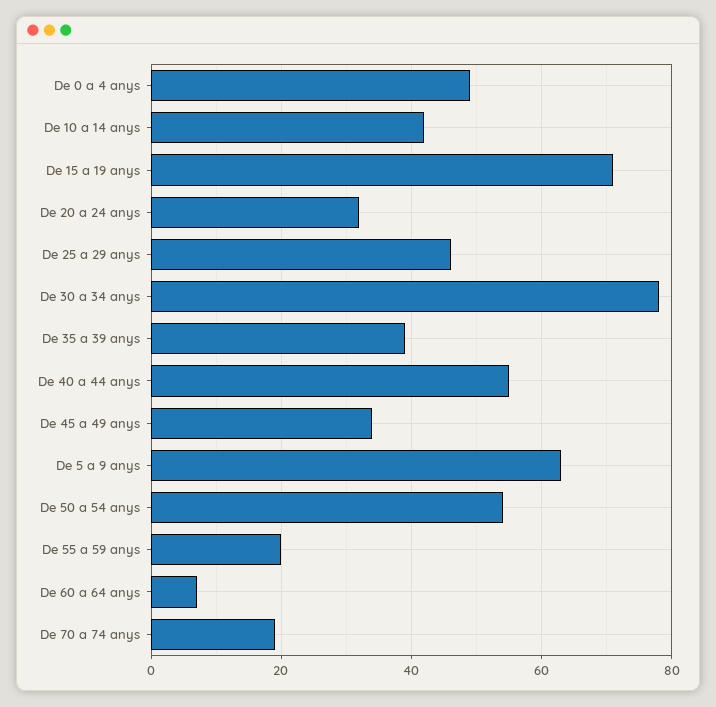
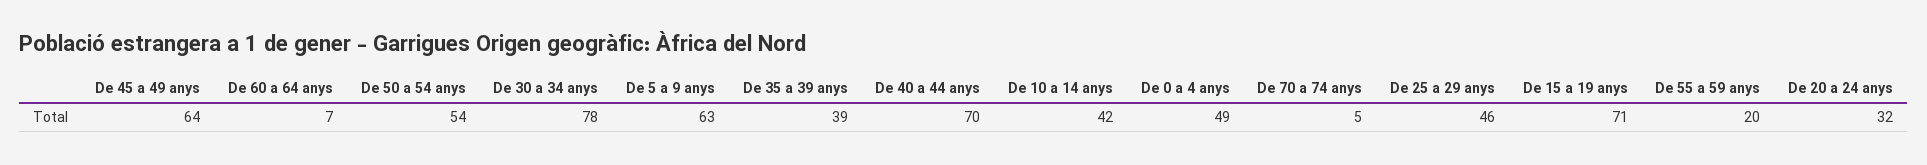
De 40 a 44 anys: 55 -> 70
De 45 a 49 anys: 35 -> 64
De 70 a 74 anys: 20 -> 5

